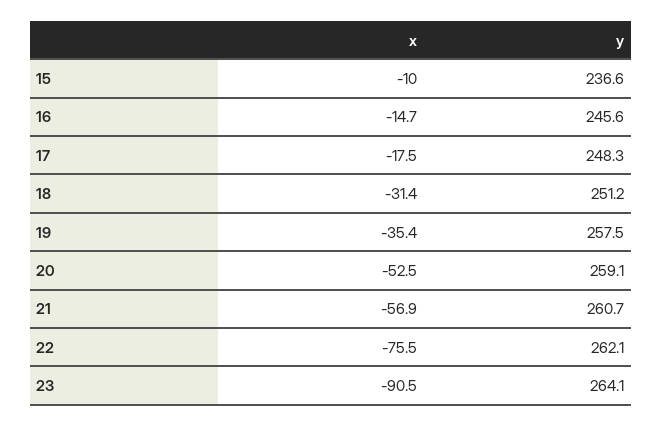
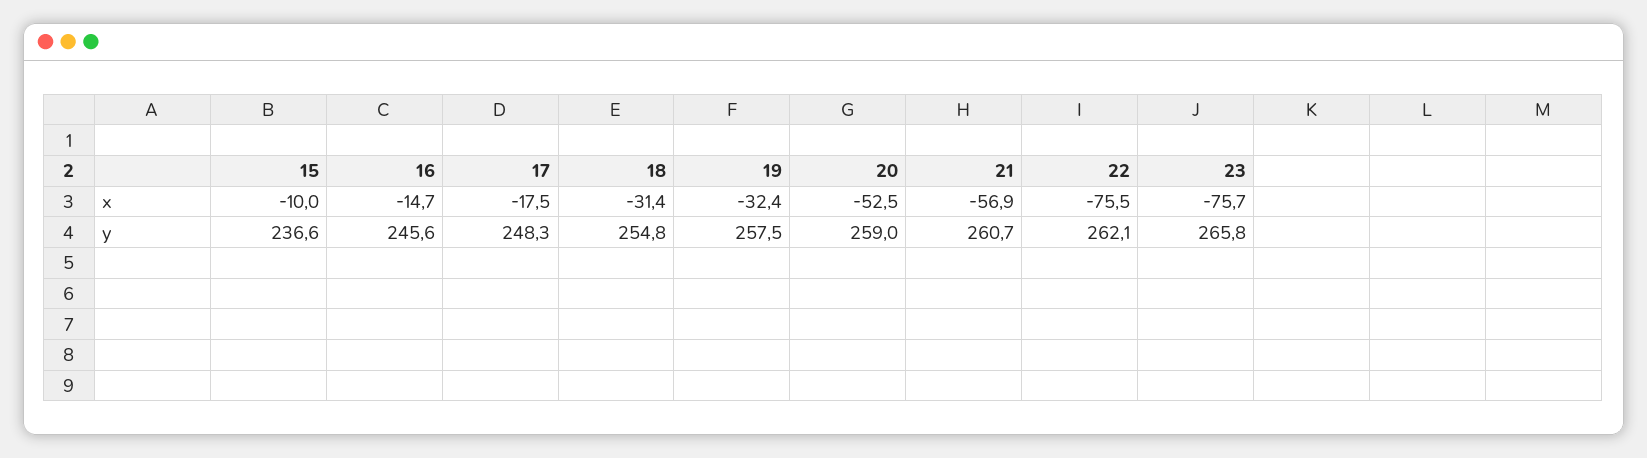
y, 18: 251.2 -> 254.8
x, 19: -35.4 -> -32.4
y, 20: 259.1 -> 259
x, 23: -90.5 -> -75.7
y, 23: 264.1 -> 265.8

